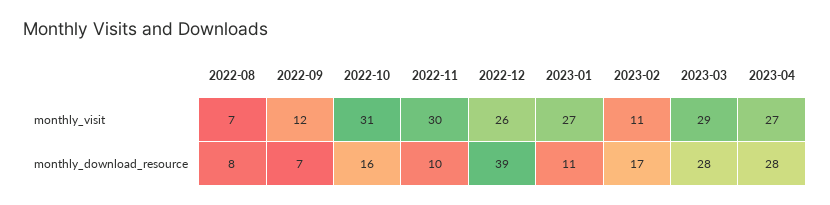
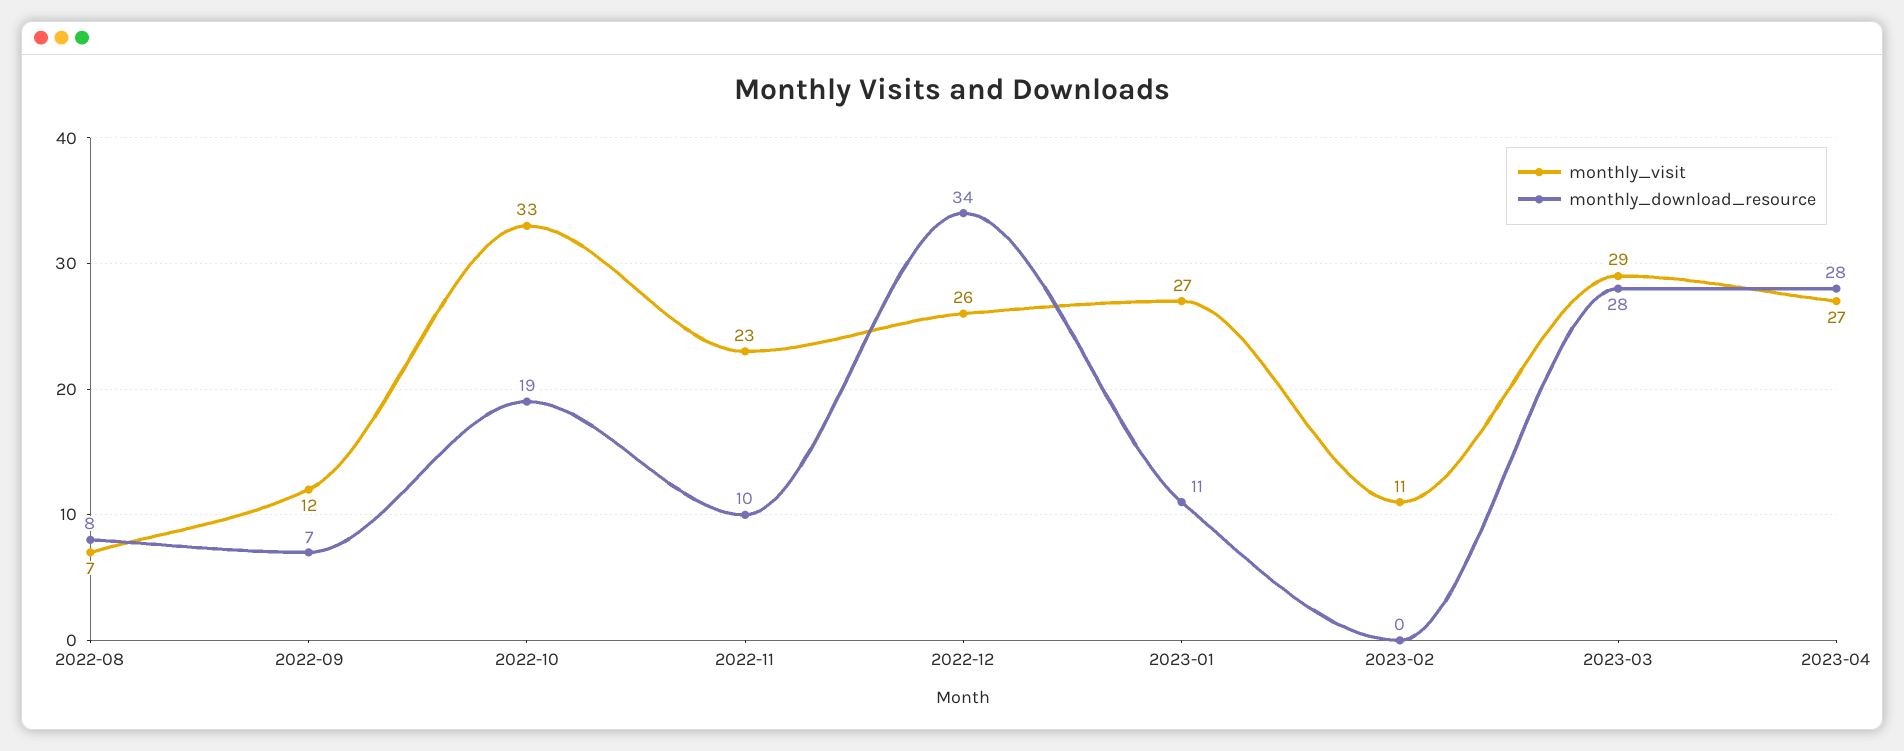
monthly_visit, 2022-10: 31 -> 33
monthly_visit, 2022-11: 30 -> 23
monthly_download_resource, 2022-10: 16 -> 19
monthly_download_resource, 2022-12: 39 -> 34
monthly_download_resource, 2023-02: 17 -> 0

